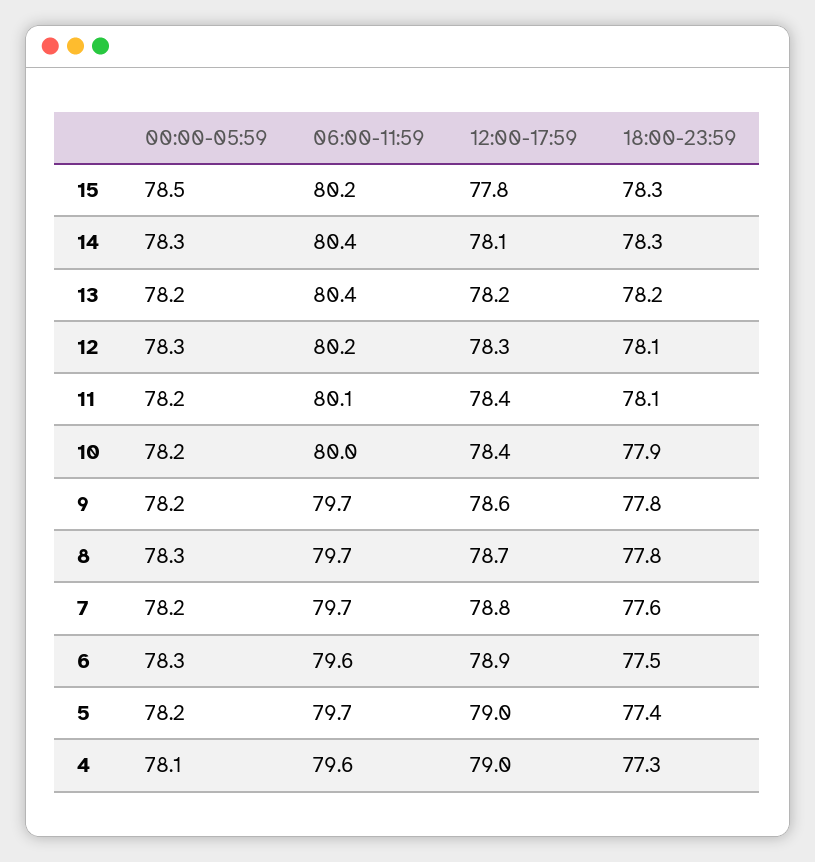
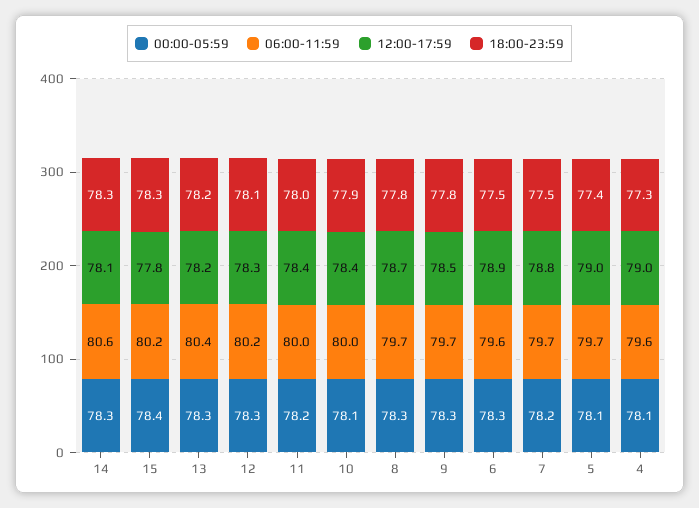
00:00-05:59, 15: 78.5 -> 78.4
06:00-11:59, 14: 80.4 -> 80.6
00:00-05:59, 13: 78.2 -> 78.3
06:00-11:59, 11: 80.1 -> 80
18:00-23:59, 11: 78.1 -> 78
00:00-05:59, 10: 78.2 -> 78.1
00:00-05:59, 9: 78.2 -> 78.3
12:00-17:59, 9: 78.6 -> 78.5
18:00-23:59, 7: 77.6 -> 77.5
00:00-05:59, 5: 78.2 -> 78.1

